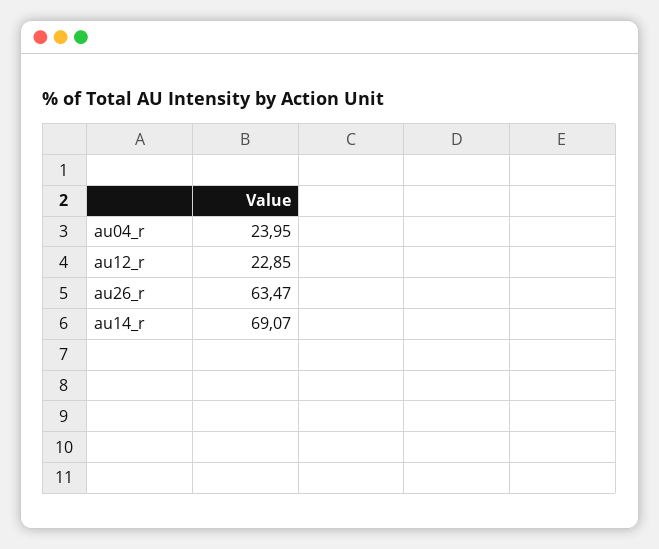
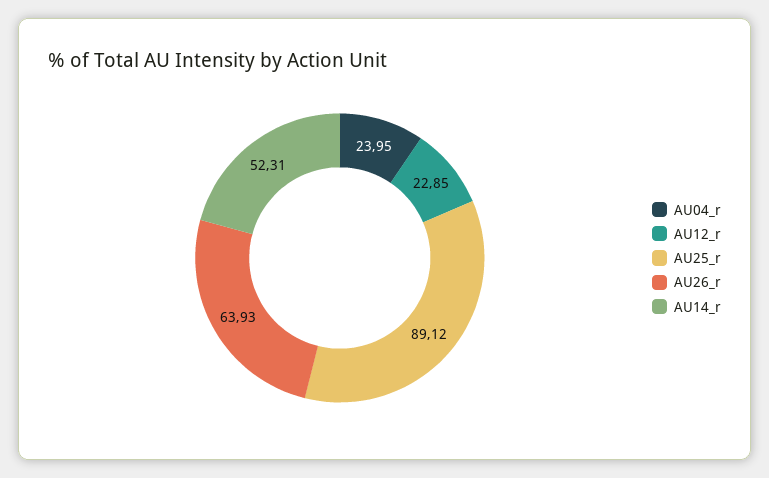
au26_r: 63.47 -> 63.93
au14_r: 69.07 -> 52.31
AU25_r: none -> 89.12

